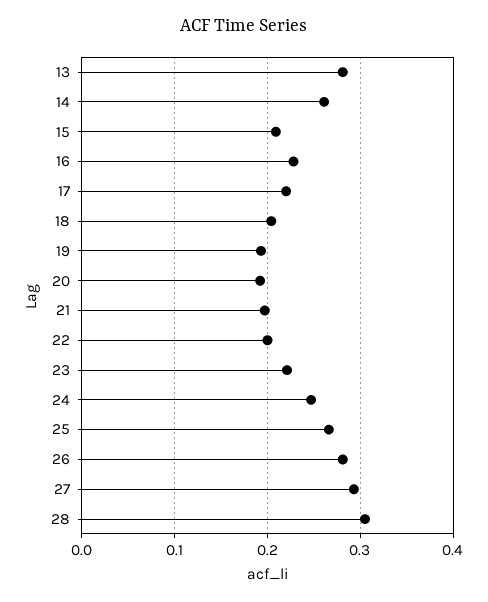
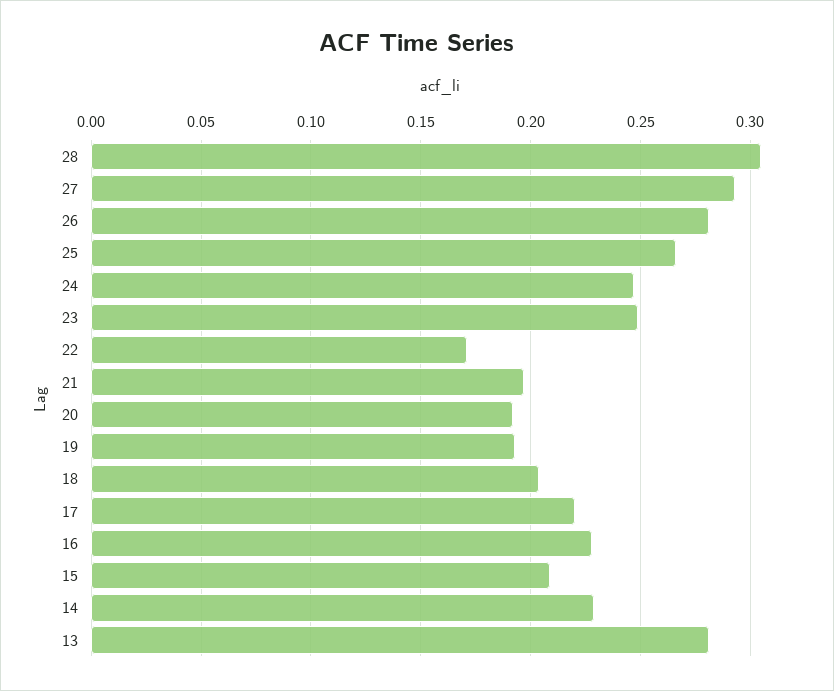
14: 0.26 -> 0.23
22: 0.2 -> 0.17
23: 0.22 -> 0.25

